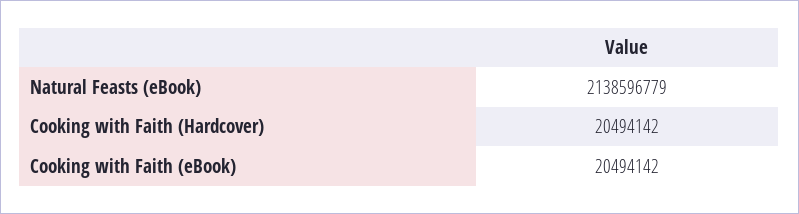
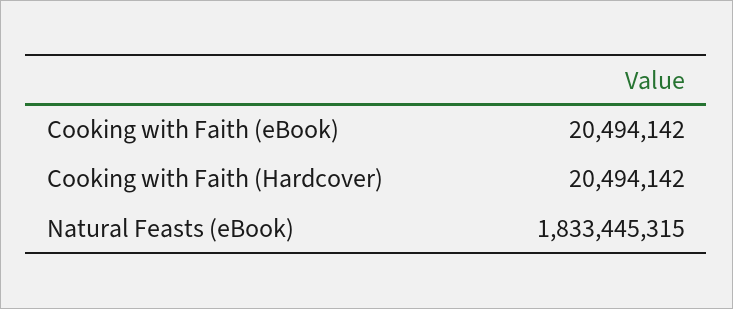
Natural Feasts (eBook): 2138596779 -> 1833445315

